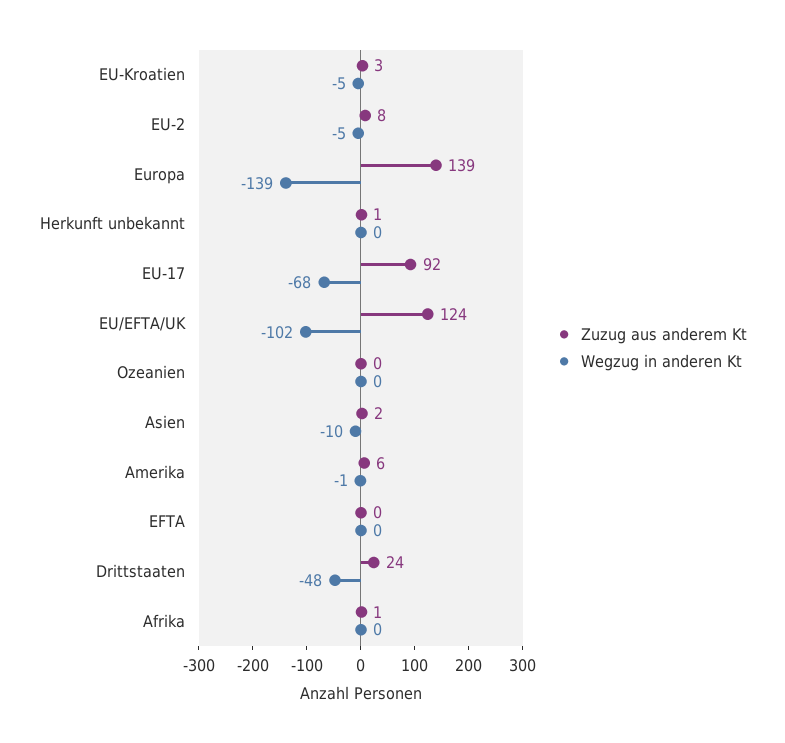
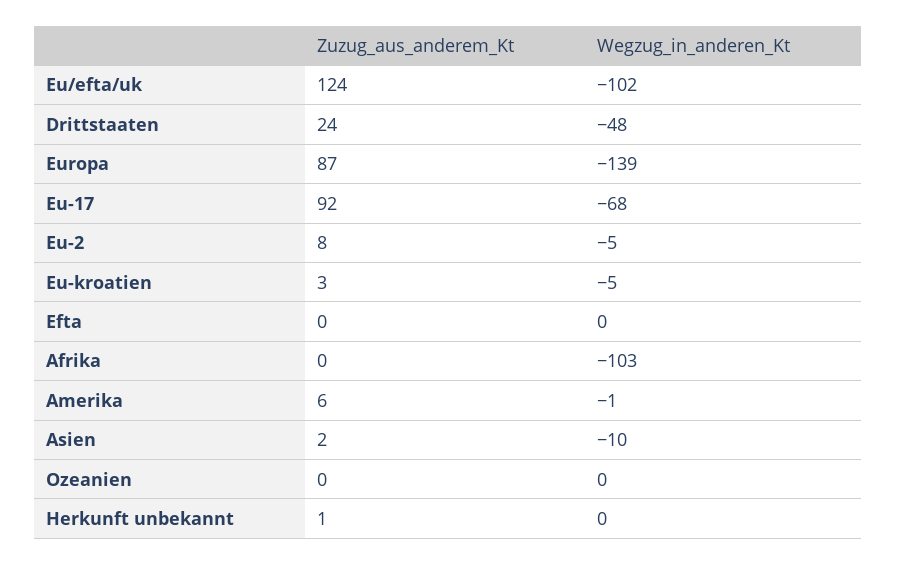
Zuzug aus anderem Kt, Europa: 139 -> 87
Zuzug aus anderem Kt, Afrika: 1 -> 0
Wegzug in anderen Kt, Afrika: 0 -> -103

